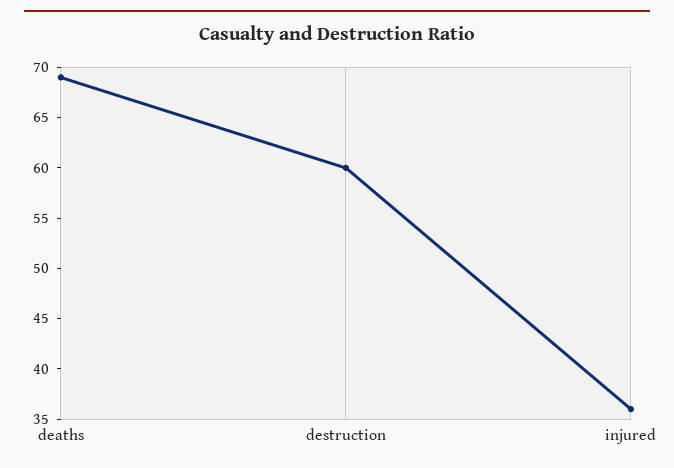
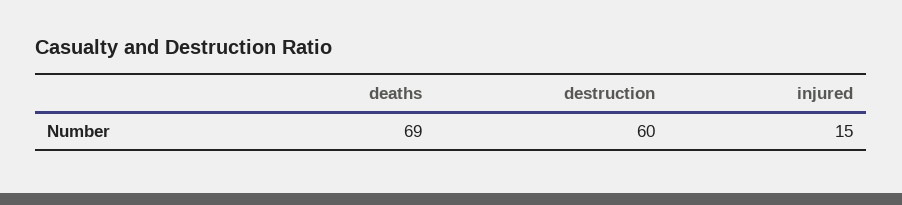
injured: 36 -> 15

